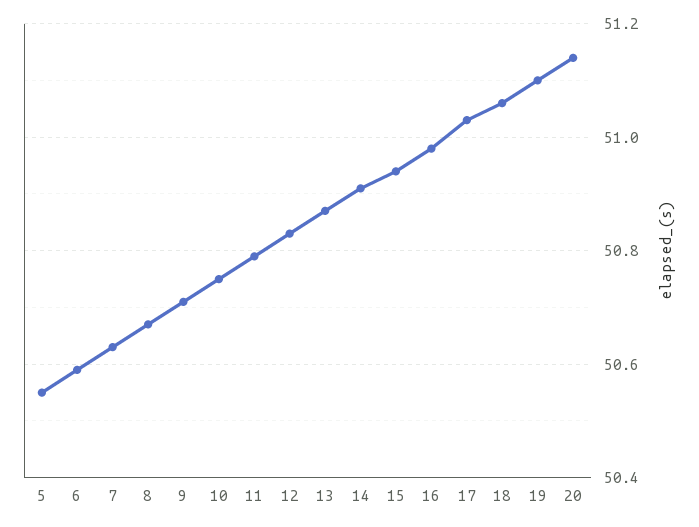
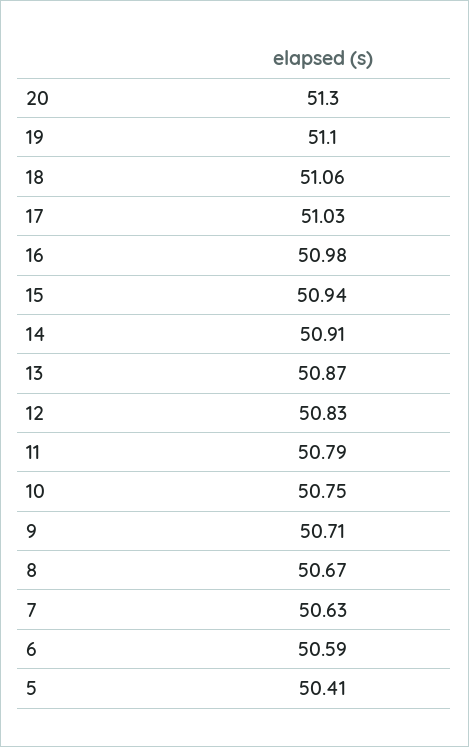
5: 50.55 -> 50.41
20: 51.15 -> 51.3

